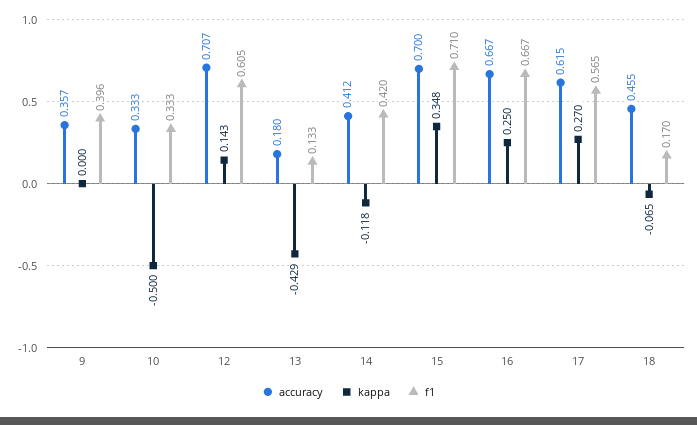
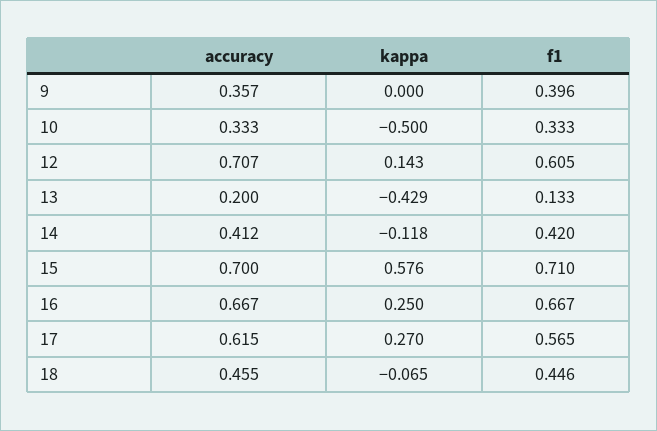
accuracy, 13: 0.18 -> 0.2
kappa, 15: 0.348 -> 0.576
f1, 18: 0.17 -> 0.446

